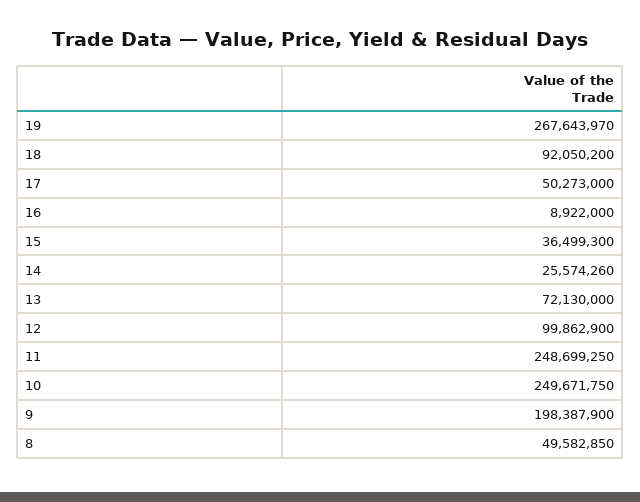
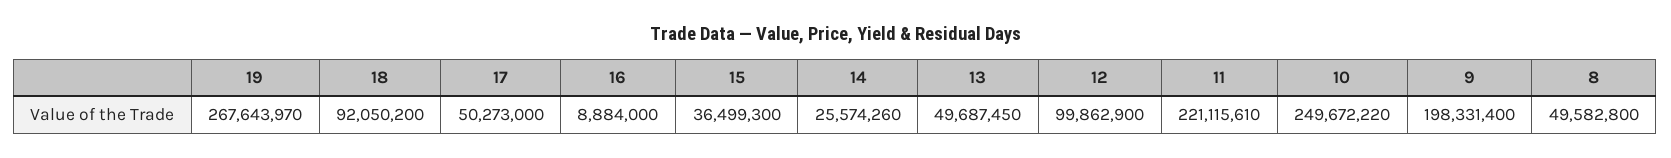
16: 8922000 -> 8884000
13: 72130000 -> 49687450
11: 248699250 -> 221115610
10: 249671750 -> 249672220
9: 198387900 -> 198331400
8: 49582850 -> 49582800

